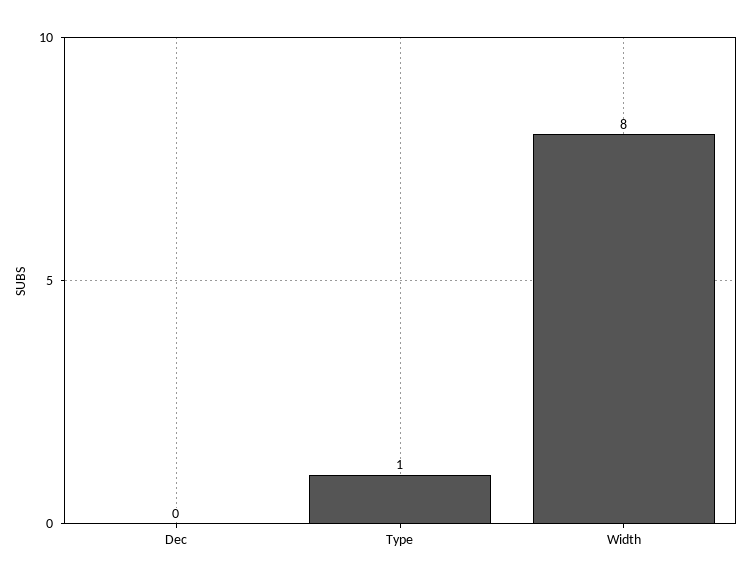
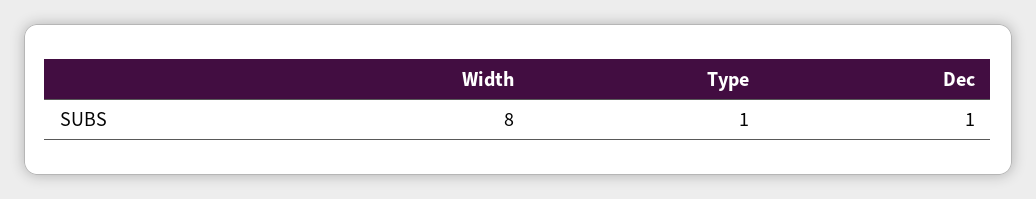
Dec: 0 -> 1

